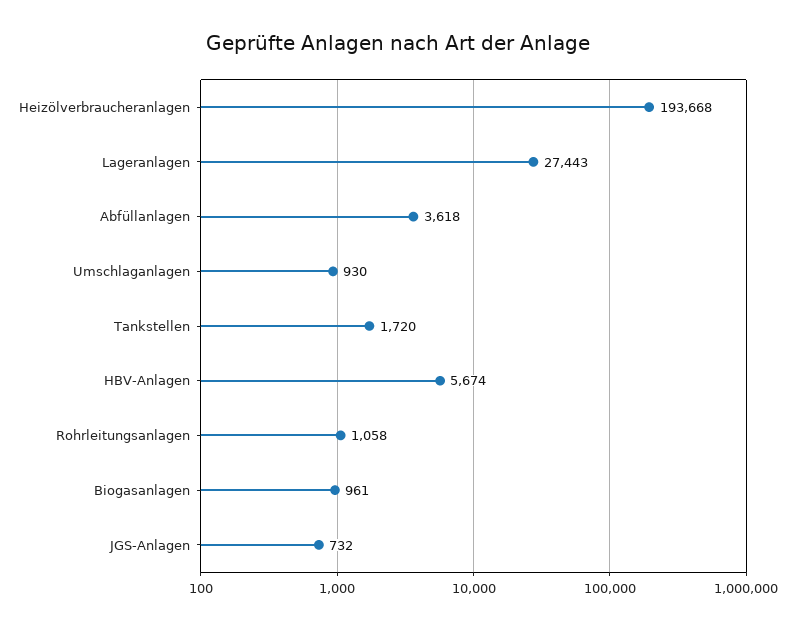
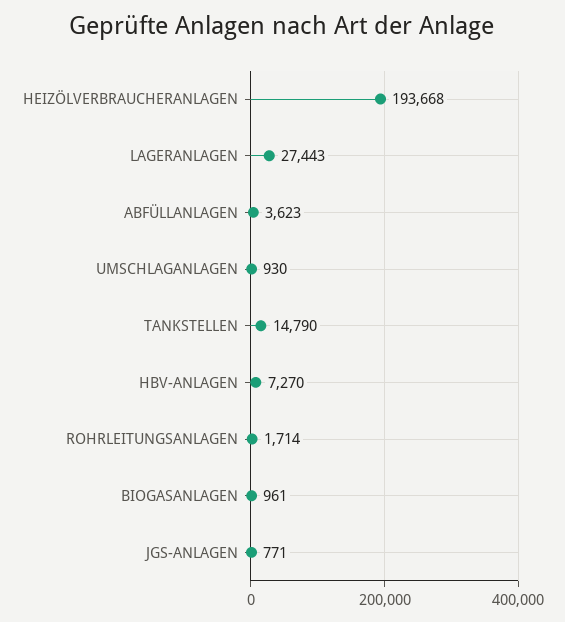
Abfüllanlagen: 3618 -> 3623
Tankstellen: 1720 -> 14790
HBV-Anlagen: 5674 -> 7270
Rohrleitungsanlagen: 1058 -> 1714
JGS-Anlagen: 732 -> 771

